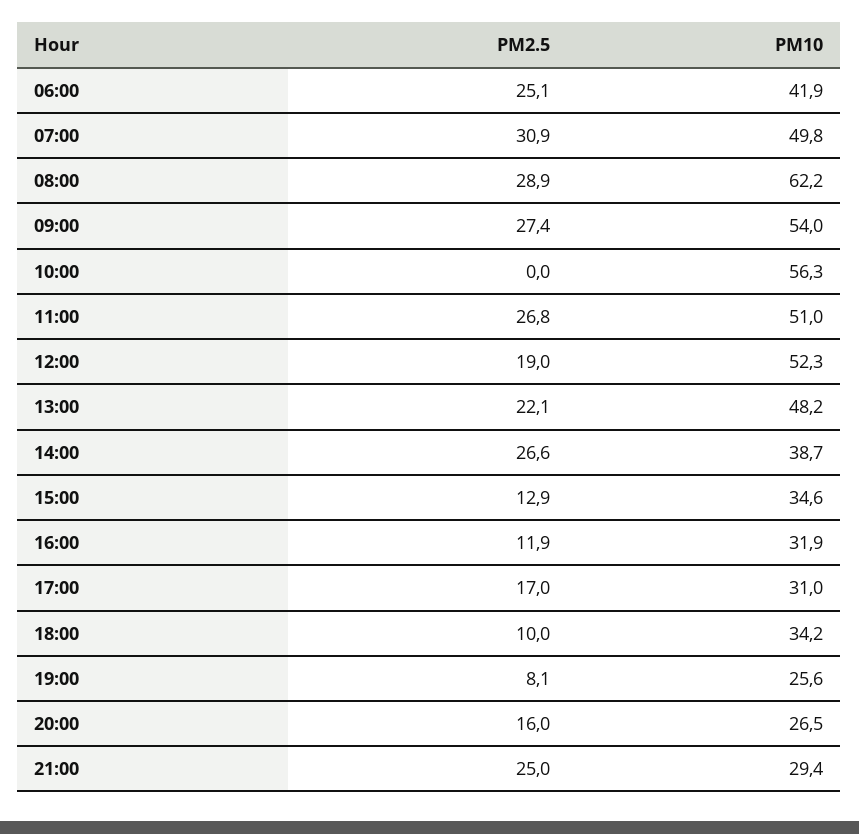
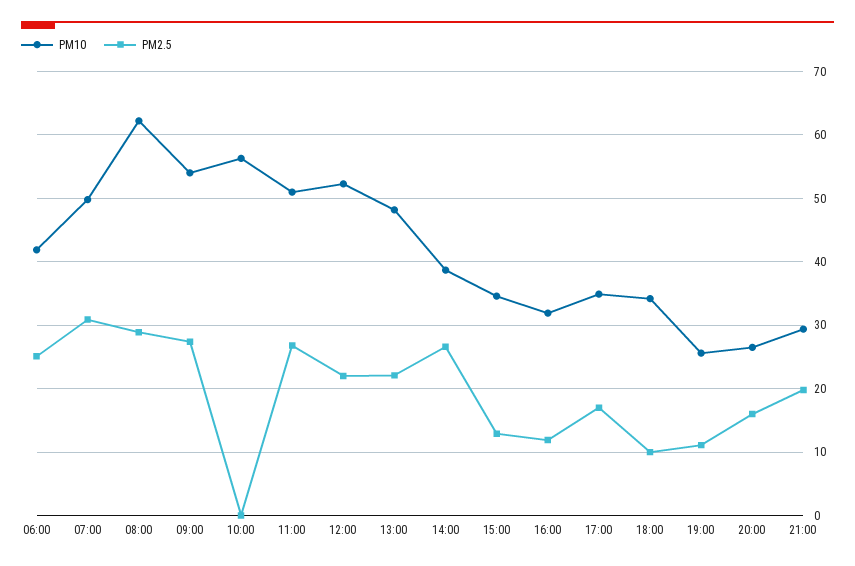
PM2.5, 12:00: 19 -> 22
PM10, 17:00: 31 -> 35
PM2.5, 19:00: 8.1 -> 11
PM2.5, 21:00: 25 -> 20

